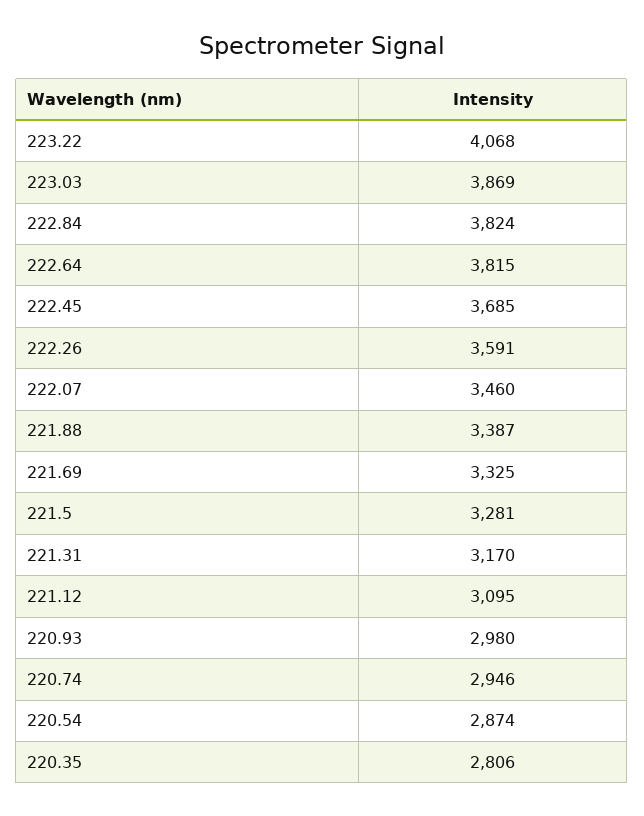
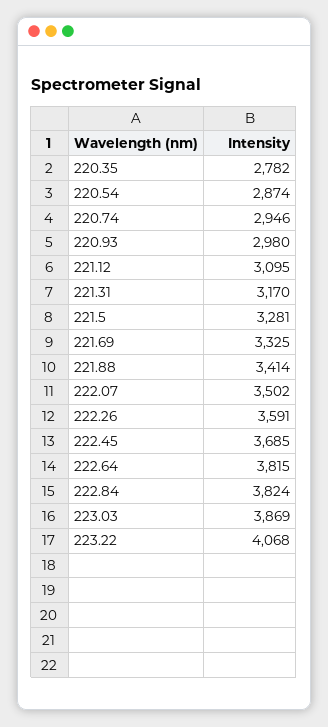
222.07: 3460 -> 3502
221.88: 3387 -> 3414
220.35: 2806 -> 2782

